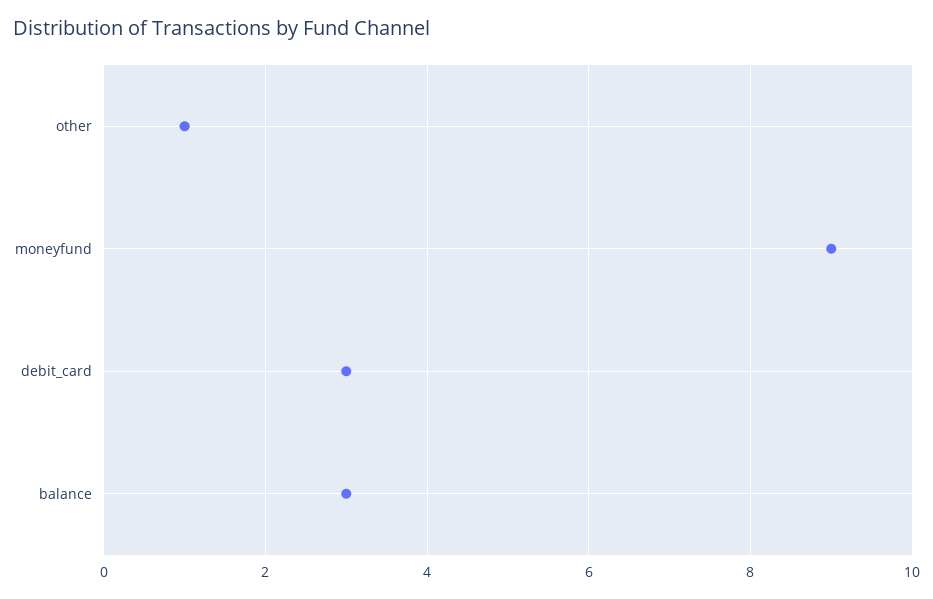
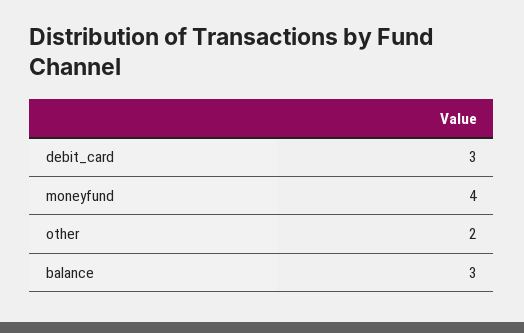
other: 1 -> 2
moneyfund: 9 -> 4

